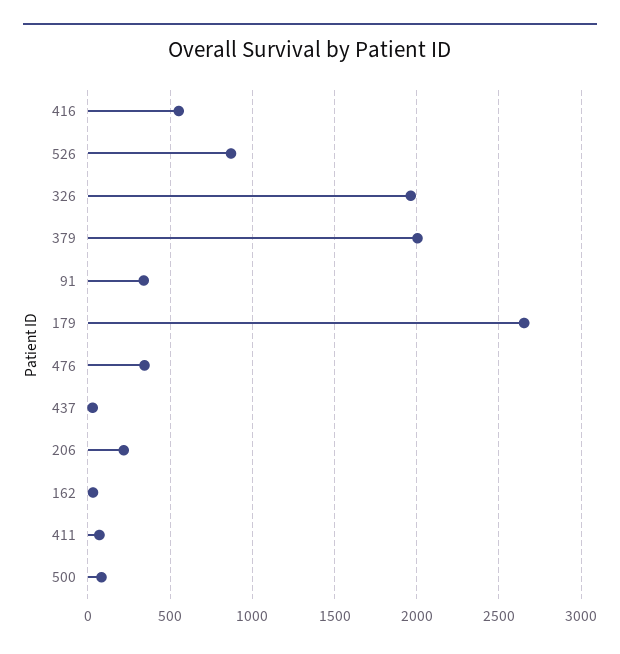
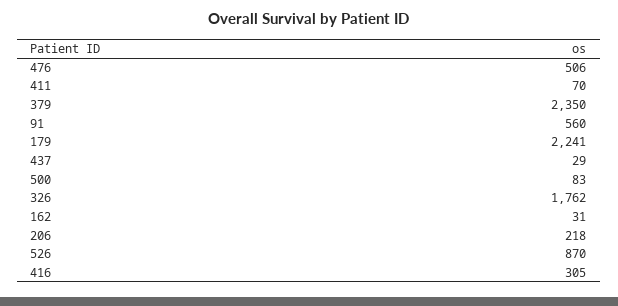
416: 550 -> 305
326: 1950 -> 1762
379: 2000 -> 2350
91: 350 -> 560
179: 2650 -> 2241
476: 350 -> 506

